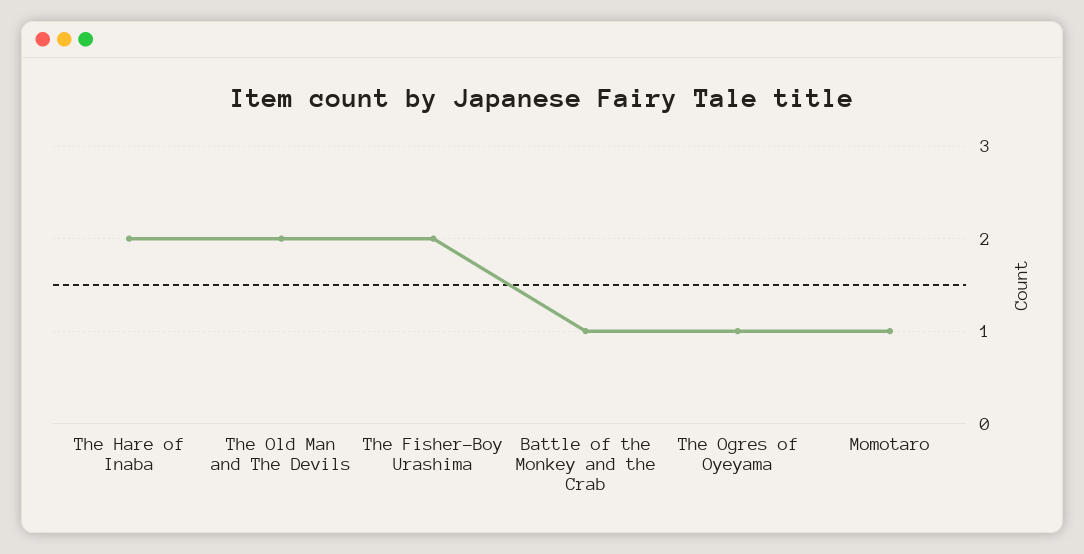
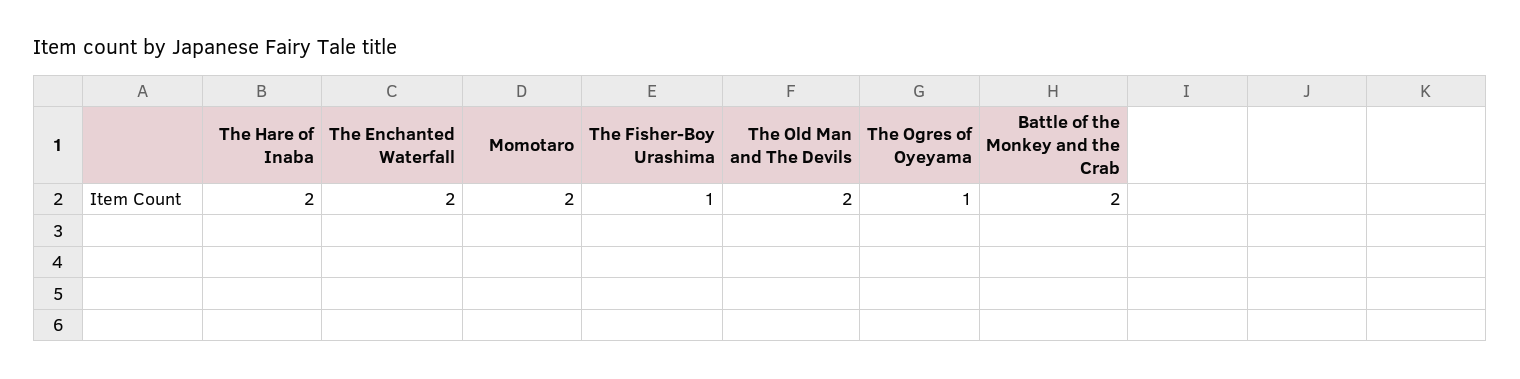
The Fisher-Boy Urashima: 2 -> 1
Battle of the Monkey and the Crab: 1 -> 2
Momotaro: 1 -> 2
The Enchanted Waterfall: none -> 2

